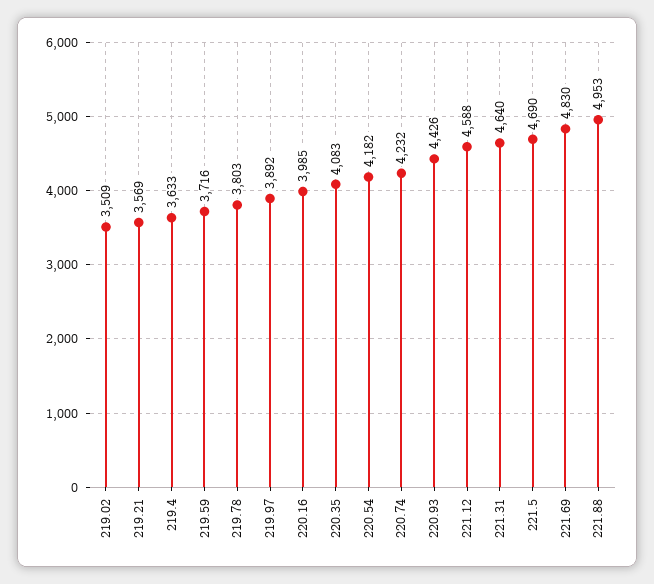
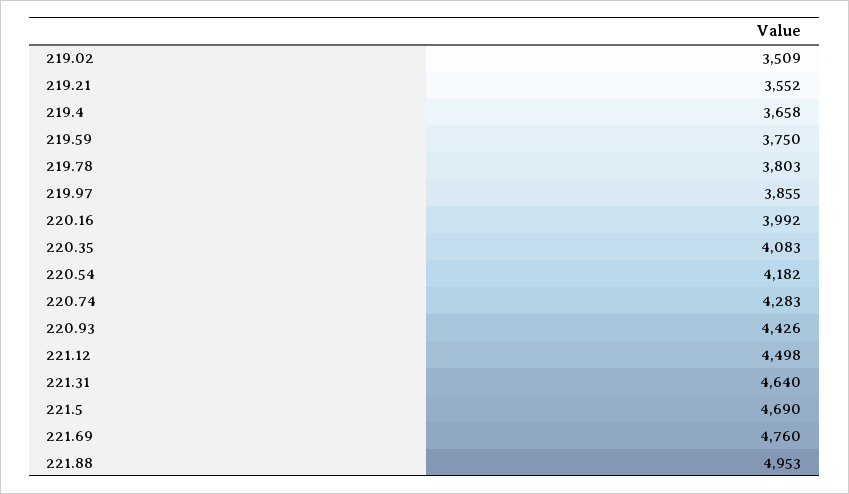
219.21: 3569 -> 3552
219.4: 3633 -> 3658
219.59: 3716 -> 3750
219.97: 3892 -> 3855
220.16: 3985 -> 3992
220.74: 4232 -> 4283
221.12: 4588 -> 4498
221.69: 4830 -> 4760

